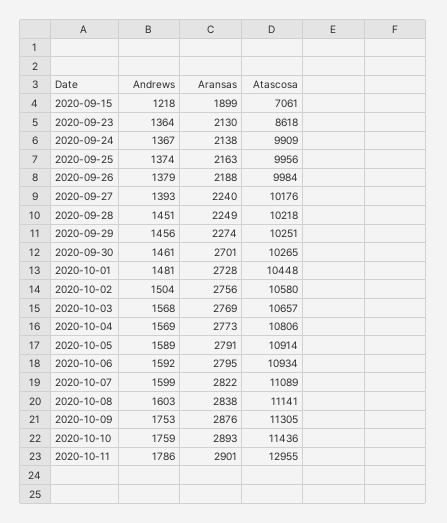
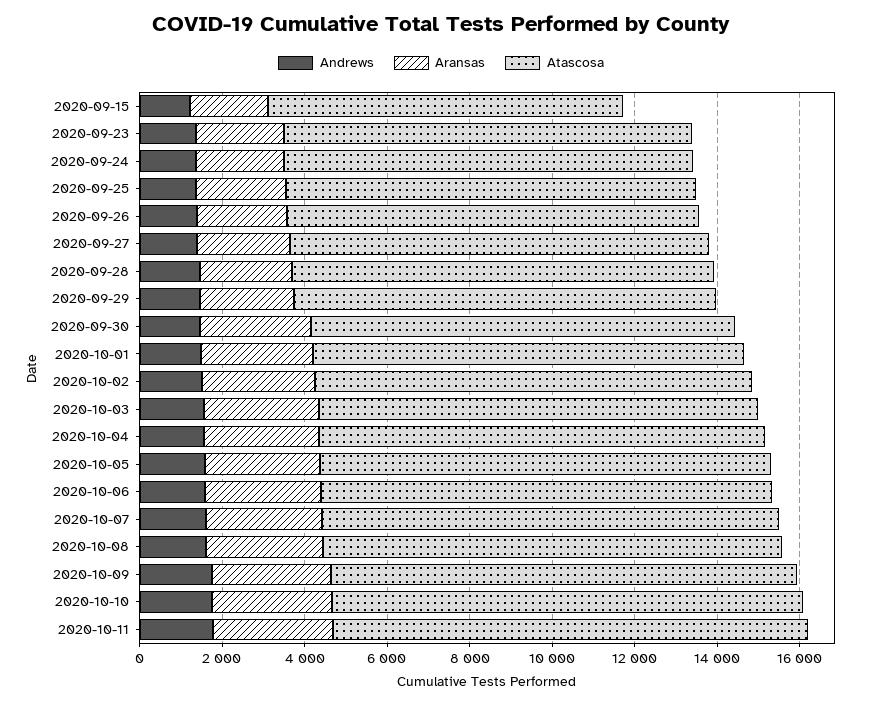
Atascosa, 2020-09-15: 7061 -> 8500
Atascosa, 2020-09-23: 8618 -> 10000
Atascosa, 2020-10-11: 12955 -> 11500

